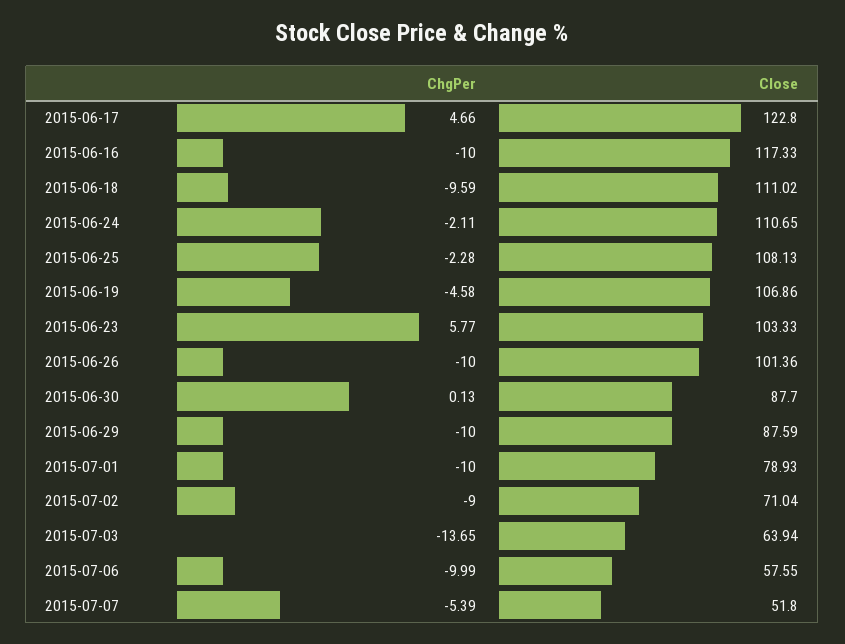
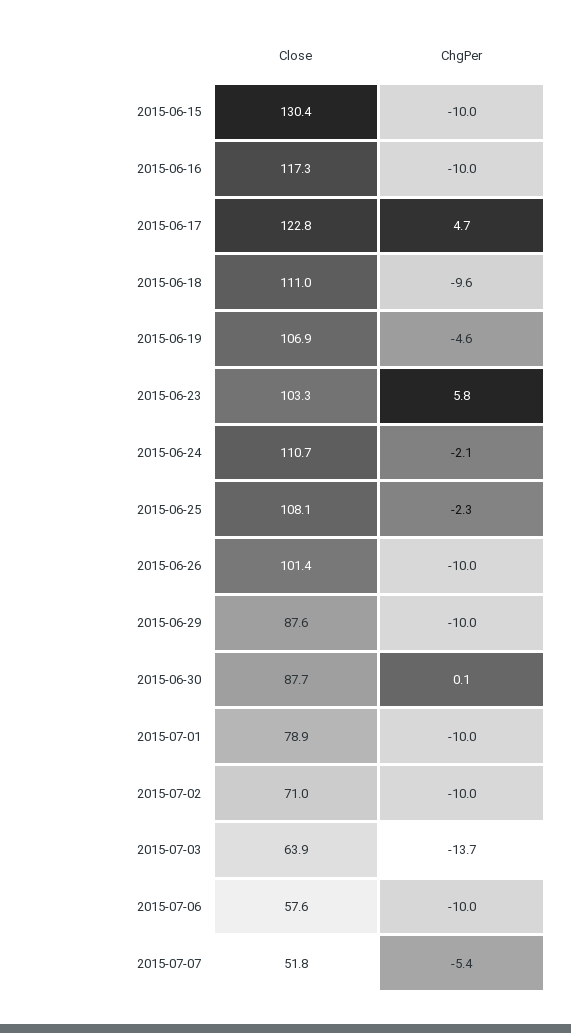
ChgPer, 2015-07-02: -9 -> -10
Close, 2015-06-15: none -> 130.4
ChgPer, 2015-06-15: none -> -10

